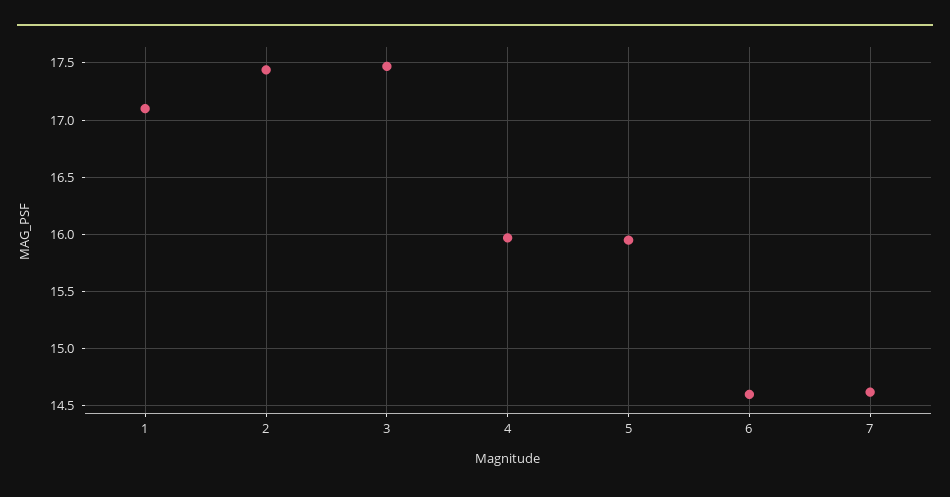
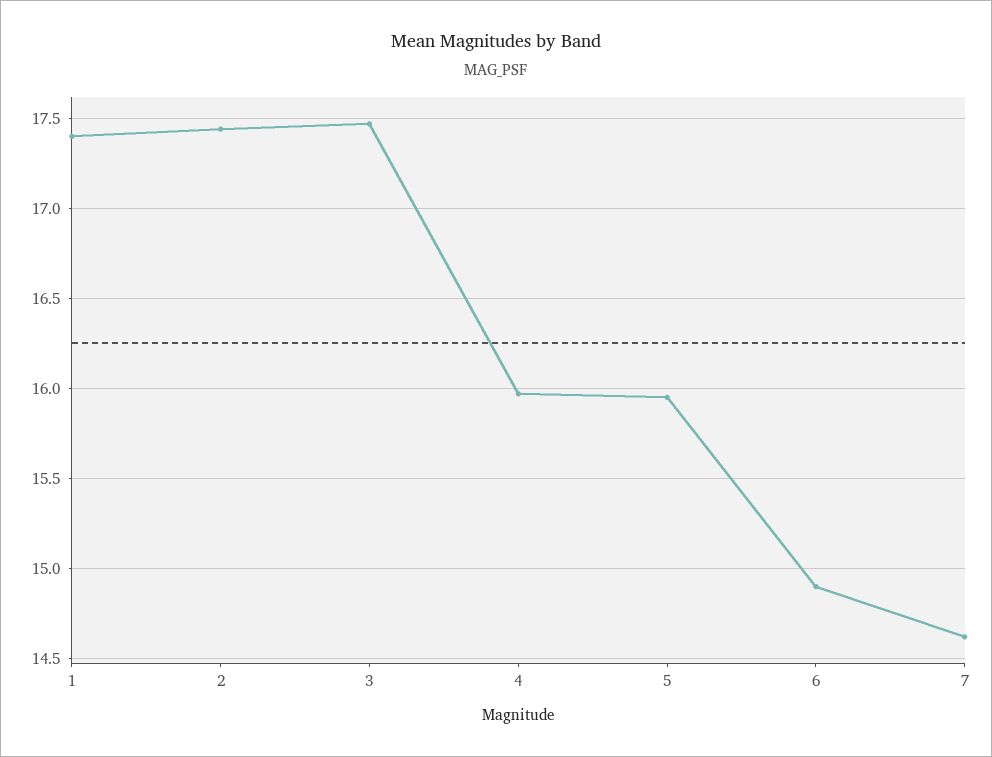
1: 17.1 -> 17.4
6: 14.6 -> 14.9

